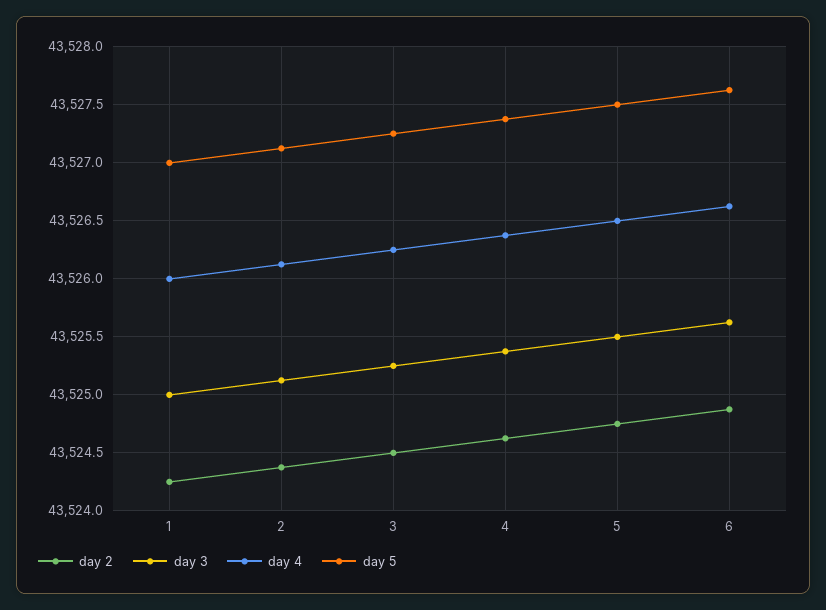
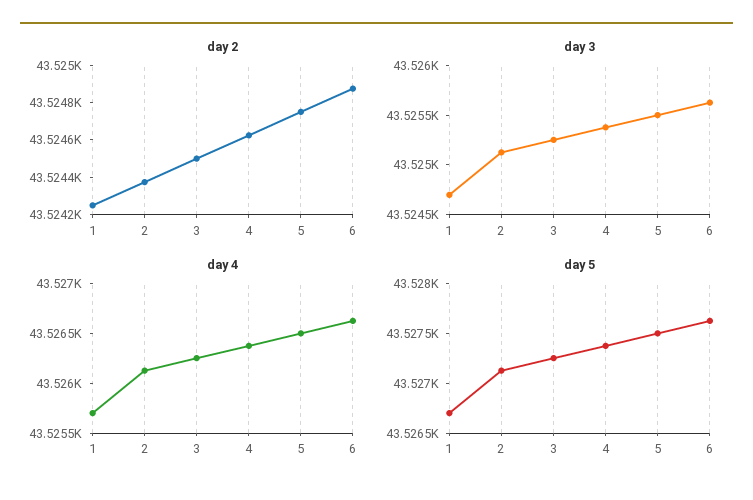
day 3, 1: 43525 -> 43524.7
day 4, 1: 43526 -> 43525.7
day 5, 1: 43527 -> 43526.7

